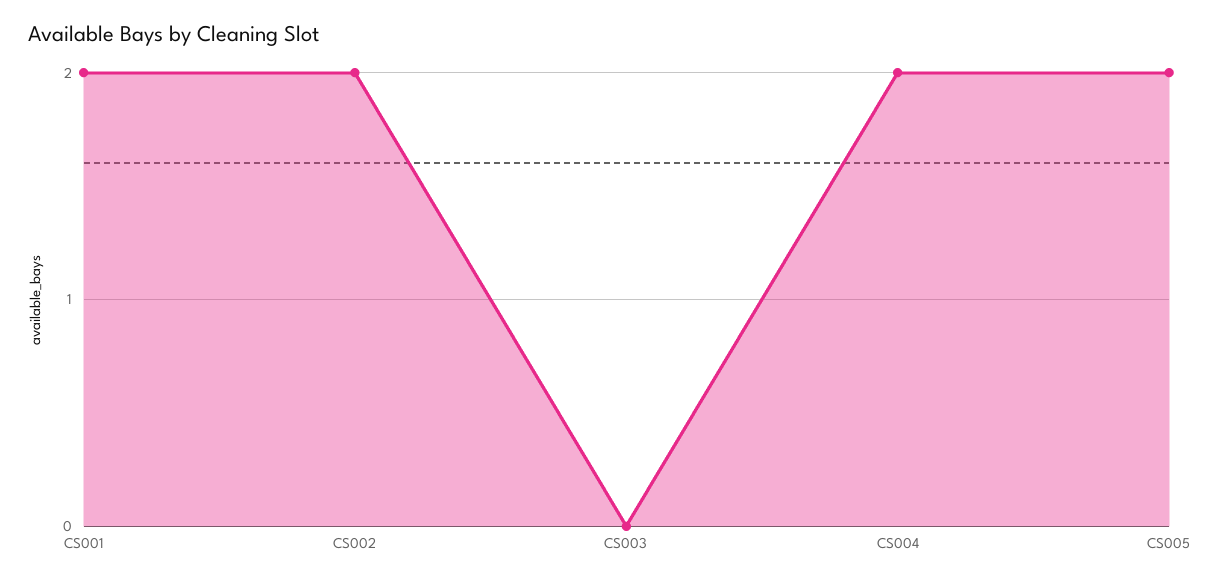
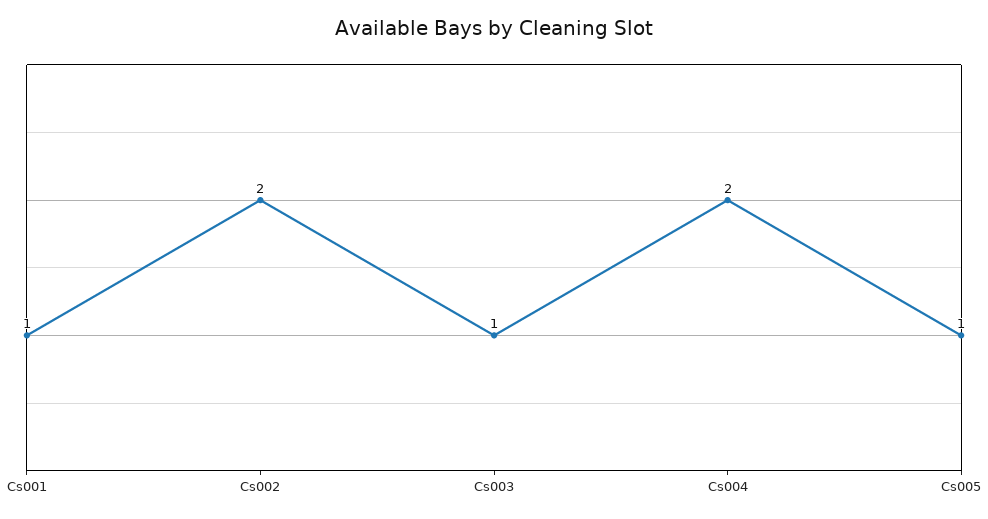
CS001: 2 -> 1
CS003: 0 -> 1
CS005: 2 -> 1

